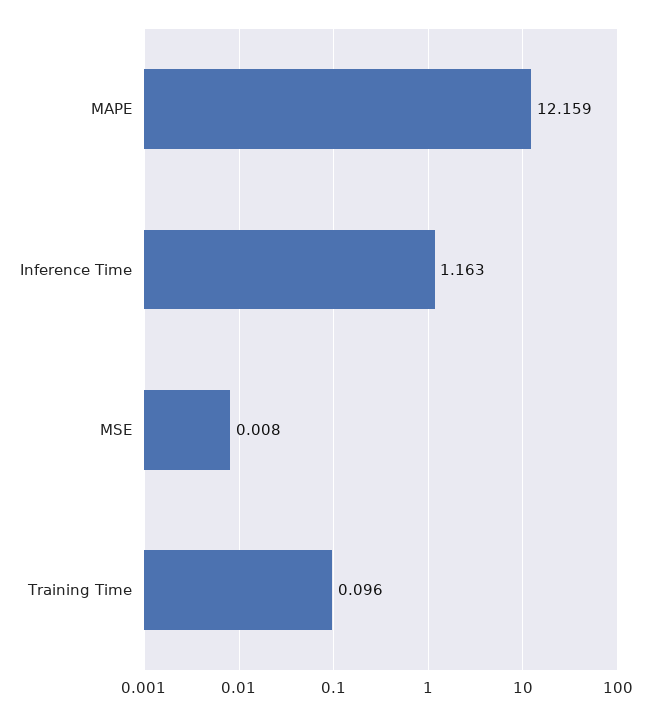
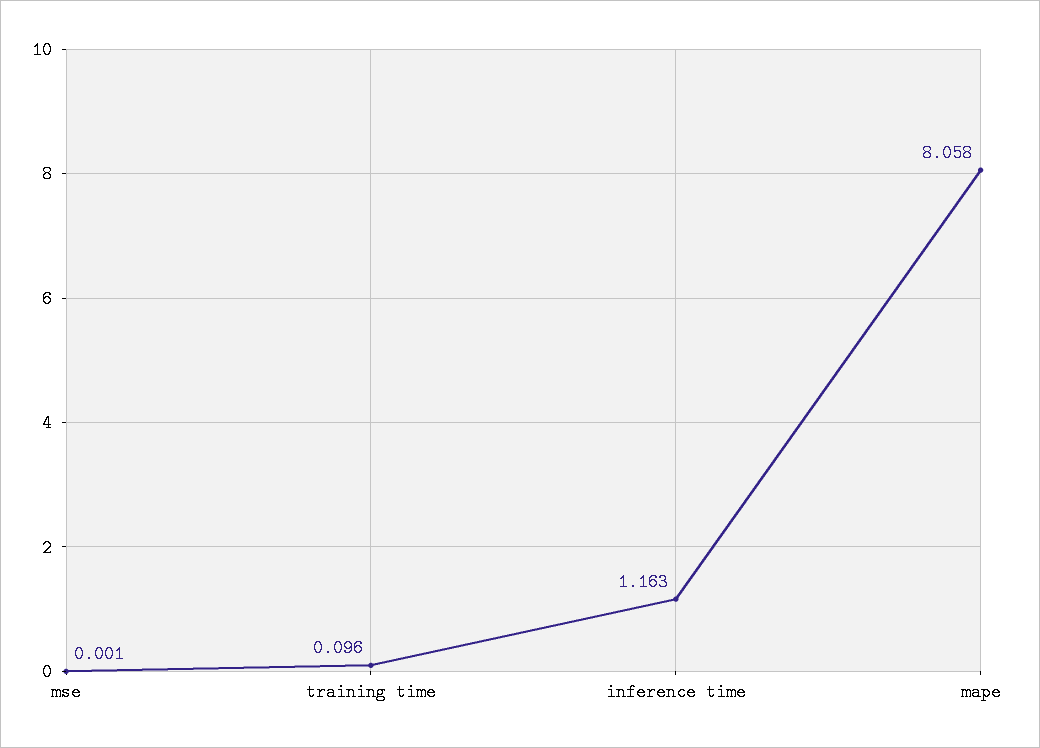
MAPE: 12.159 -> 8.058
MSE: 0.008 -> 0.001

